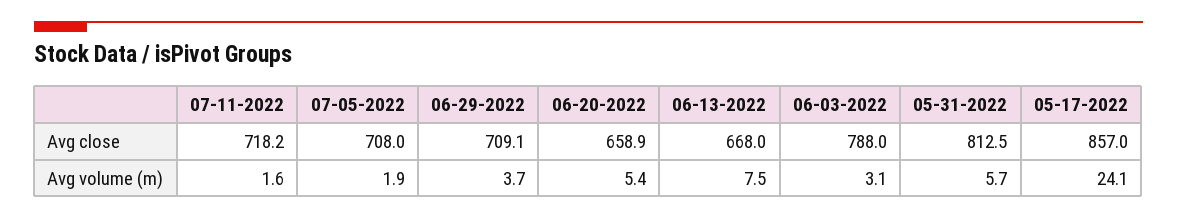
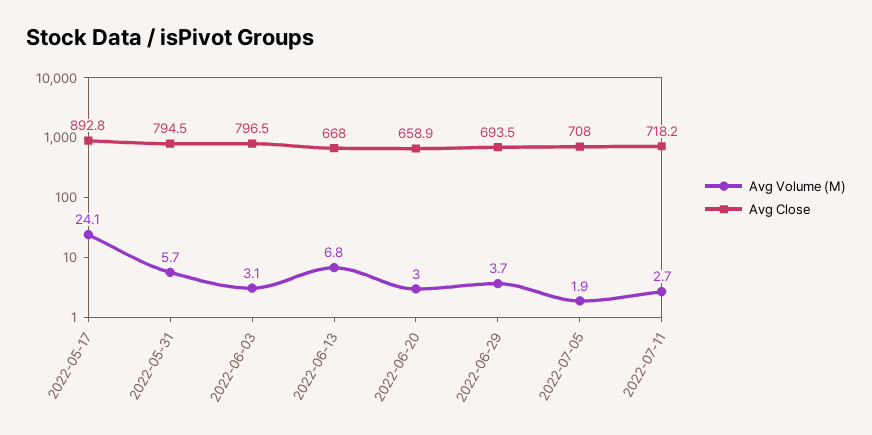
Avg close, 06-29-2022: 709.1 -> 693.5
Avg close, 06-03-2022: 788 -> 796.5
Avg close, 05-31-2022: 812.5 -> 794.5
Avg close, 05-17-2022: 857 -> 892.8
Avg volume (m), 07-11-2022: 1.6 -> 2.7
Avg volume (m), 06-20-2022: 5.4 -> 3
Avg volume (m), 06-13-2022: 7.5 -> 6.8

